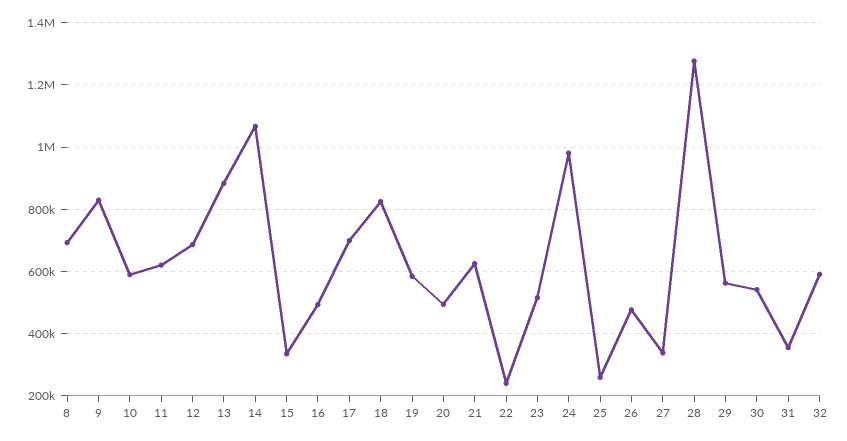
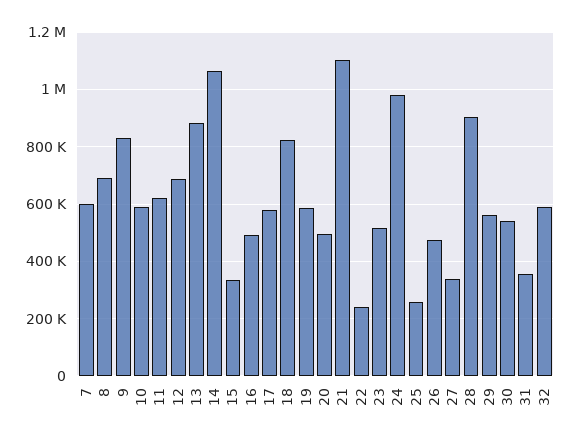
17: 700000 -> 575000
21: 620000 -> 1100000
28: 1280000 -> 900000
7: none -> 600000

